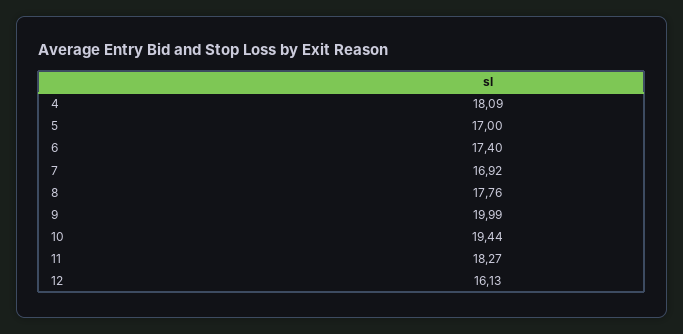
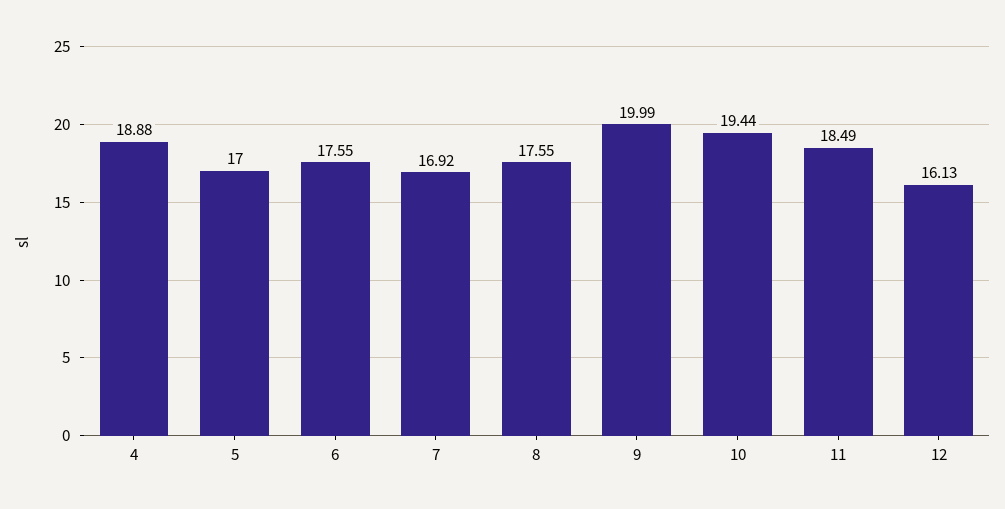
4: 18.09 -> 18.88
6: 17.4 -> 17.55
8: 17.76 -> 17.55
11: 18.27 -> 18.49

